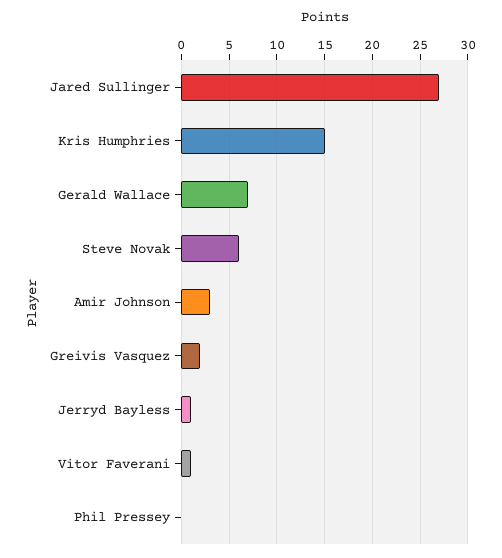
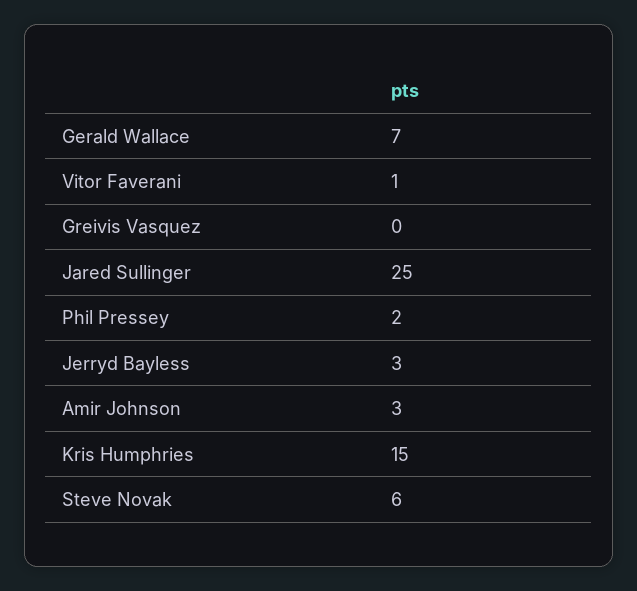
Jared Sullinger: 27 -> 25
Greivis Vasquez: 2 -> 0
Jerryd Bayless: 1 -> 3
Phil Pressey: 0 -> 2

